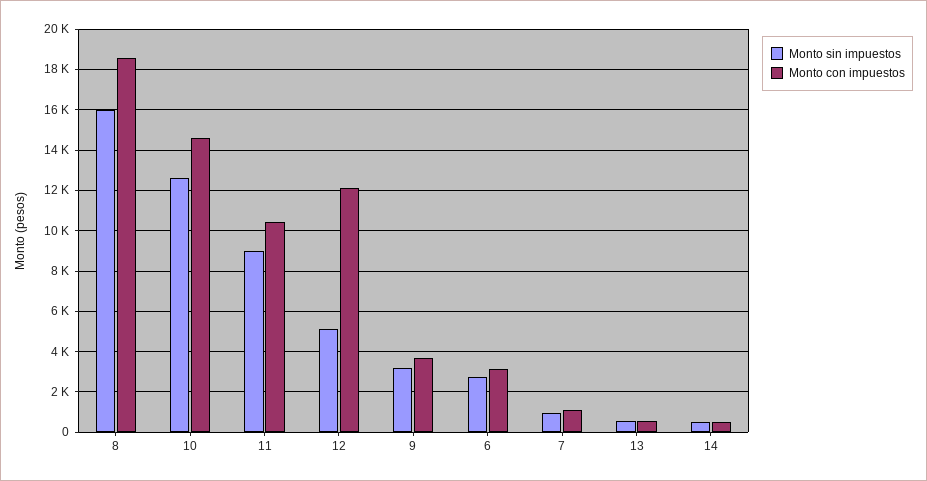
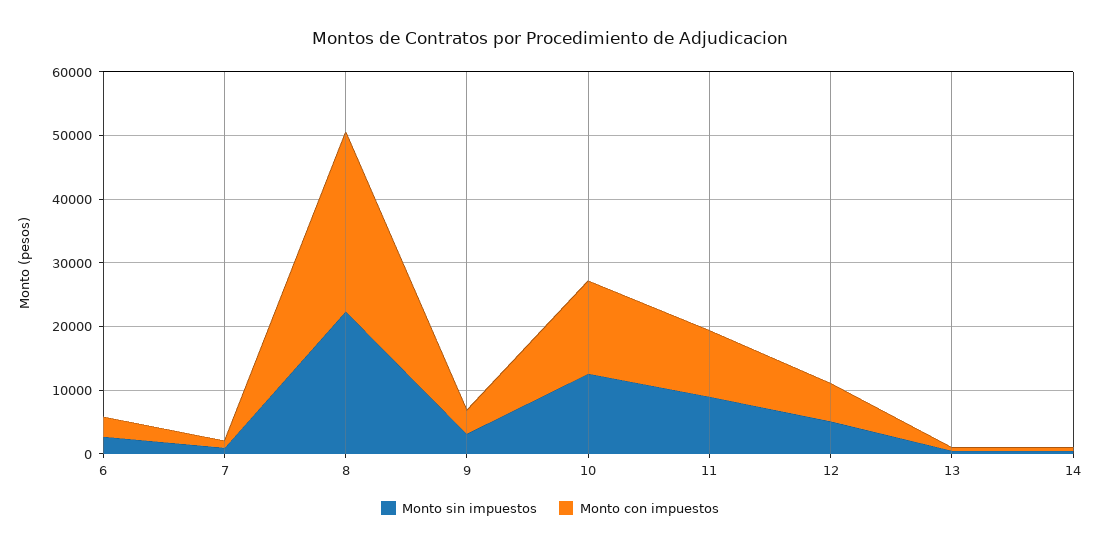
Monto sin impuestos, 8: 16000 -> 22000
Monto con impuestos, 8: 18500 -> 28000
Monto con impuestos, 12: 12000 -> 6000

